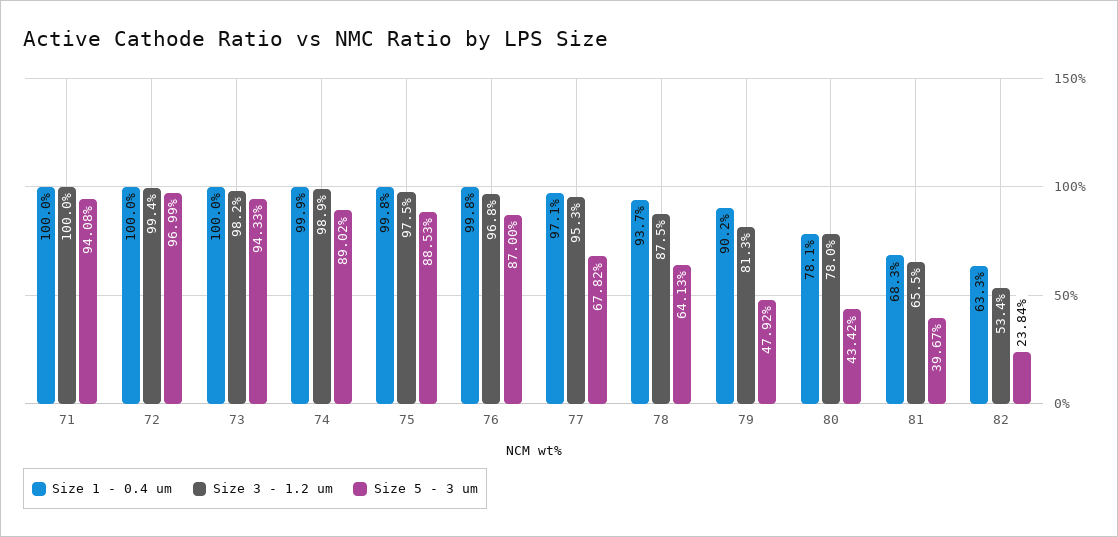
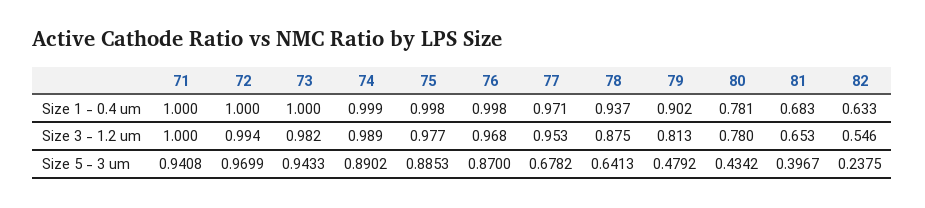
Size 3 - 1.2 um, 75: 0.975 -> 0.977
Size 3 - 1.2 um, 81: 0.655 -> 0.653
Size 3 - 1.2 um, 82: 0.534 -> 0.546
Size 5 - 3 um, 82: 0.2384 -> 0.2375

